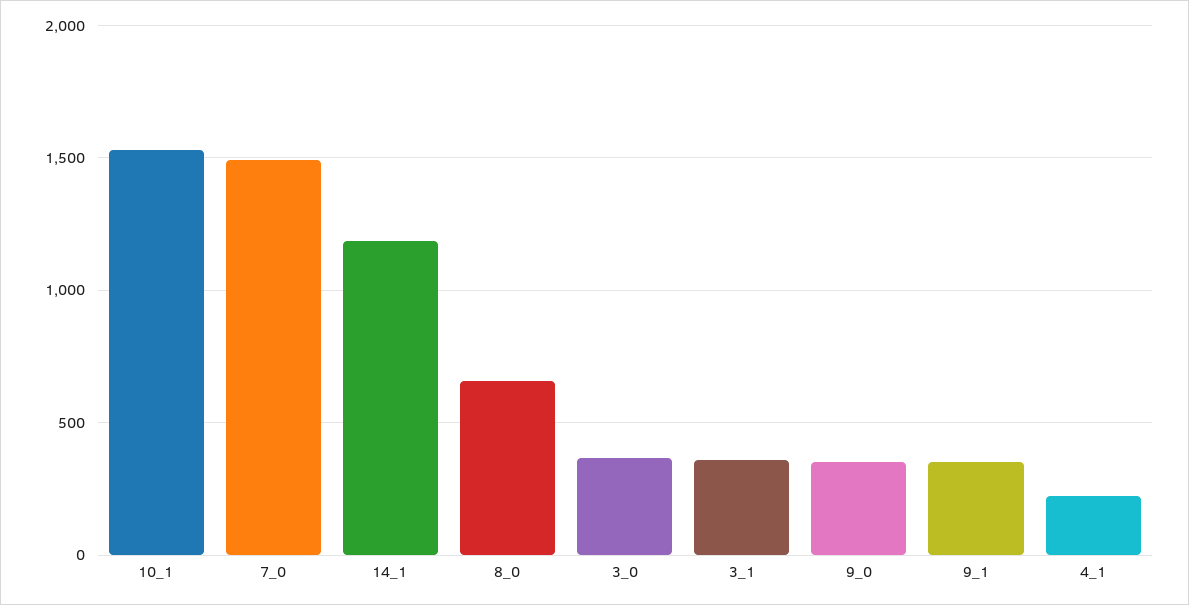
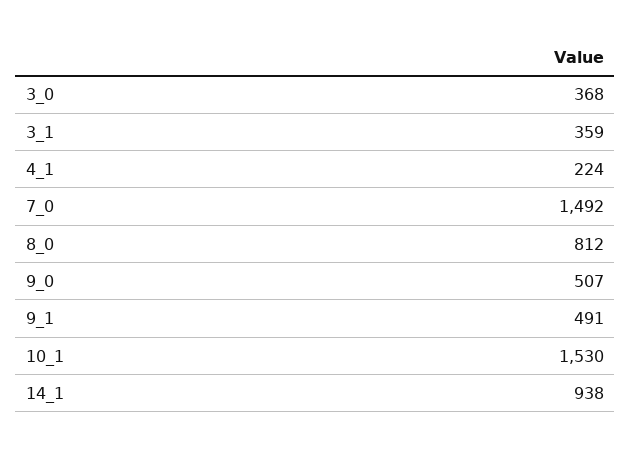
14_1: 1200 -> 938
8_0: 650 -> 812
9_0: 350 -> 507
9_1: 350 -> 491

